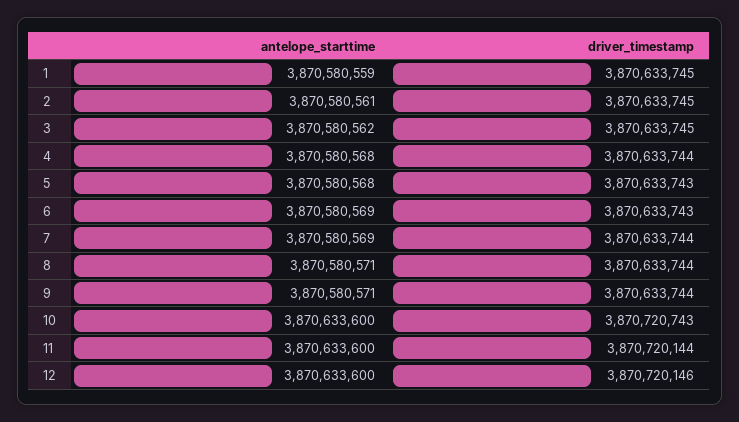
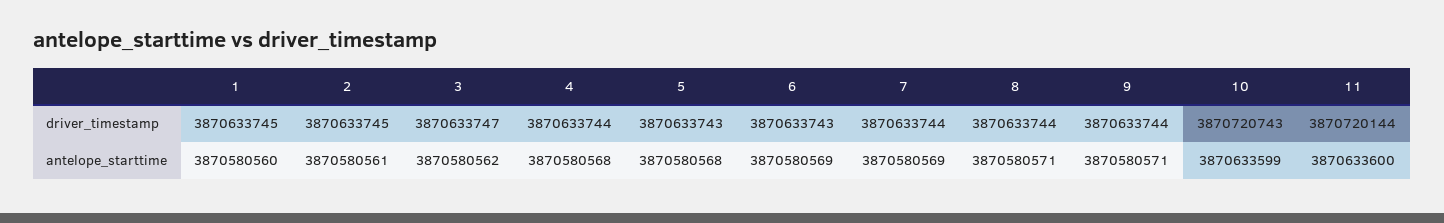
antelope_starttime, 1: 3870580559 -> 3870580560
driver_timestamp, 3: 3870633745 -> 3870633747
antelope_starttime, 10: 3870633600 -> 3870633599
antelope_starttime, 12: 3870633600 -> none
driver_timestamp, 12: 3870720146 -> none

